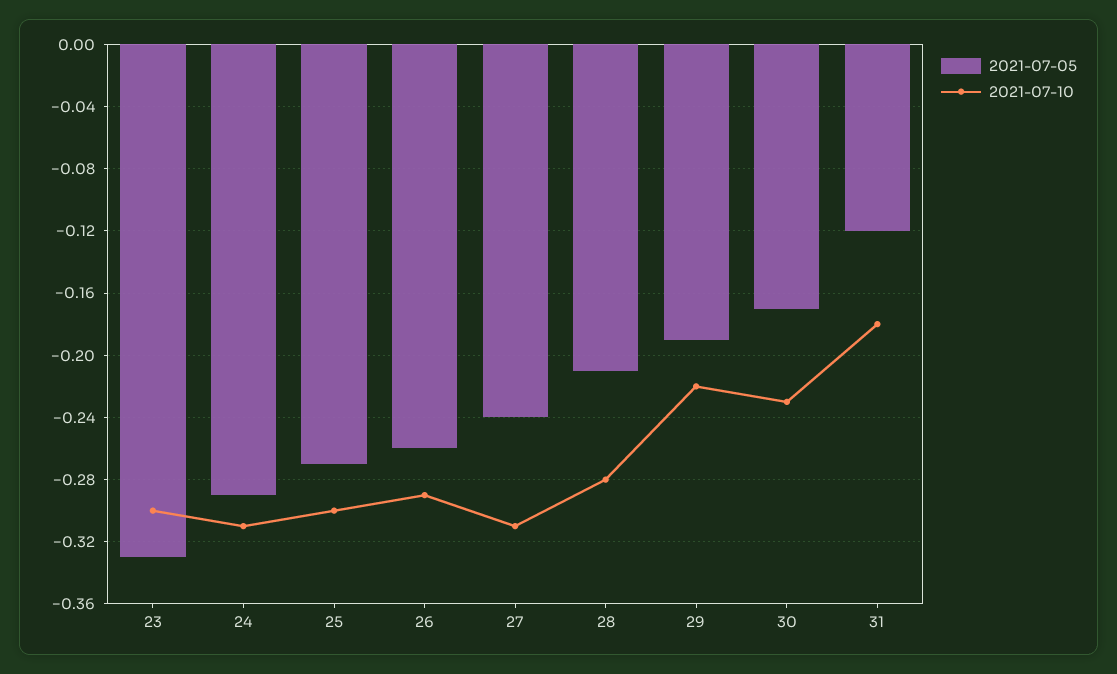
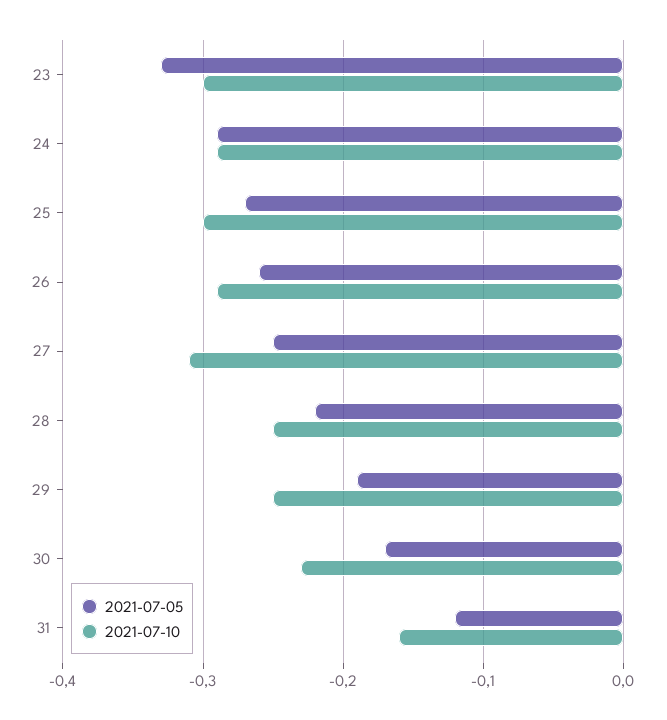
2021-07-10, 24: -0.31 -> -0.29
2021-07-05, 27: -0.24 -> -0.25
2021-07-05, 28: -0.21 -> -0.22
2021-07-10, 28: -0.28 -> -0.25
2021-07-10, 29: -0.22 -> -0.25
2021-07-10, 31: -0.18 -> -0.16

